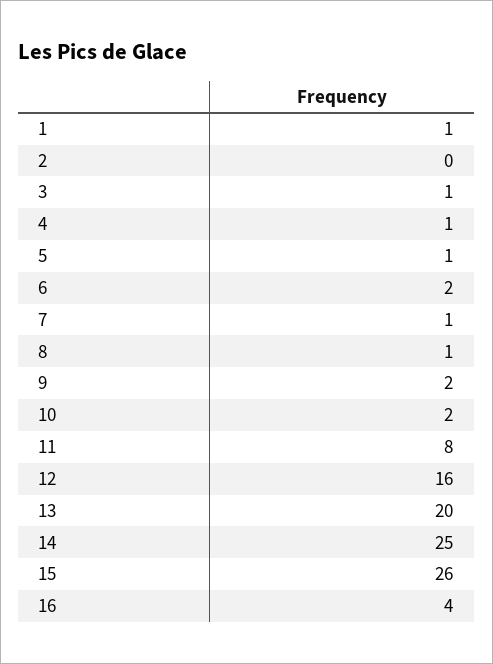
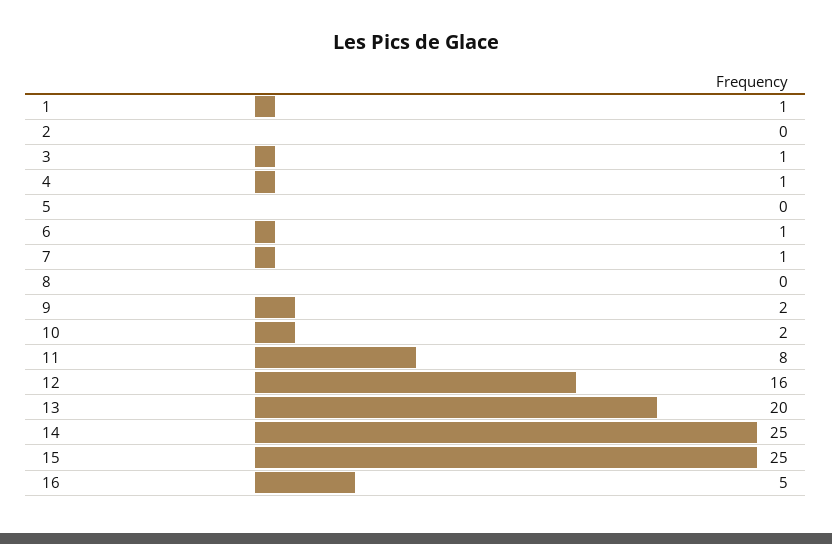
5: 1 -> 0
6: 2 -> 1
8: 1 -> 0
15: 26 -> 25
16: 4 -> 5

